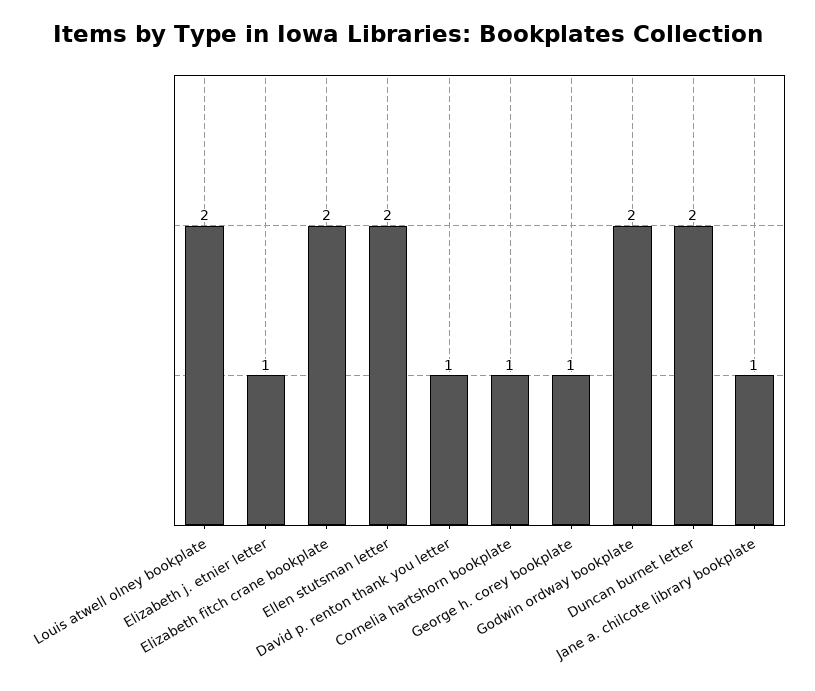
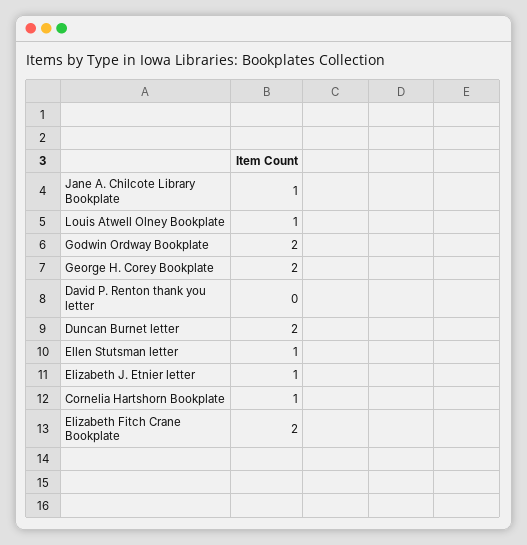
Louis atwell olney bookplate: 2 -> 1
Ellen stutsman letter: 2 -> 1
David p. renton thank you letter: 1 -> 0
George h. corey bookplate: 1 -> 2

